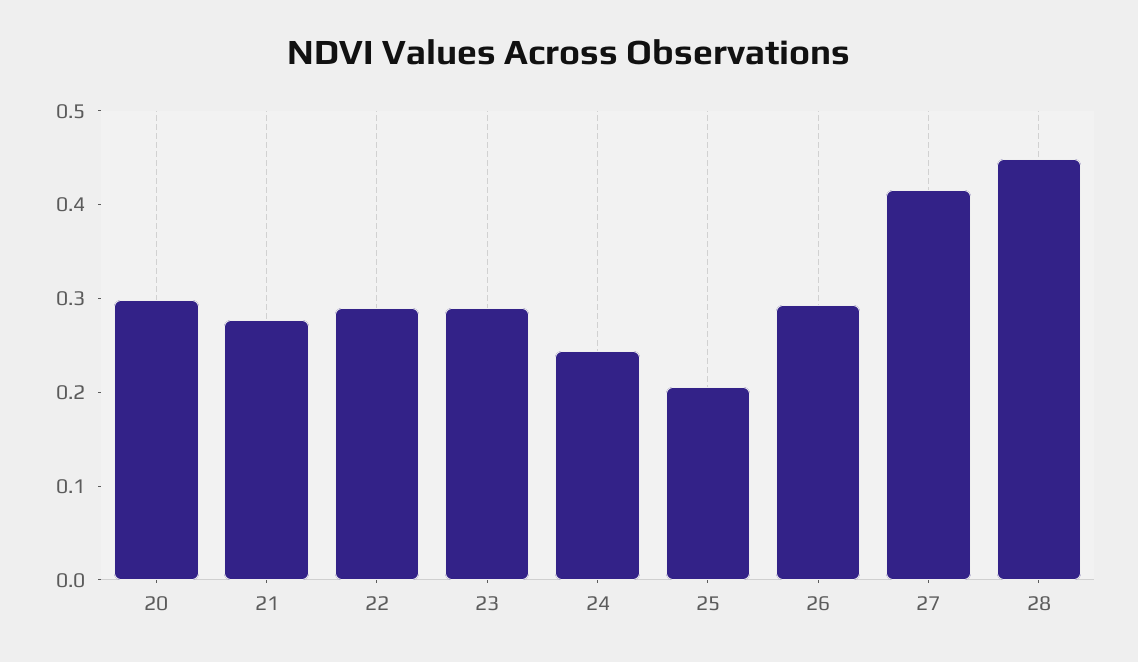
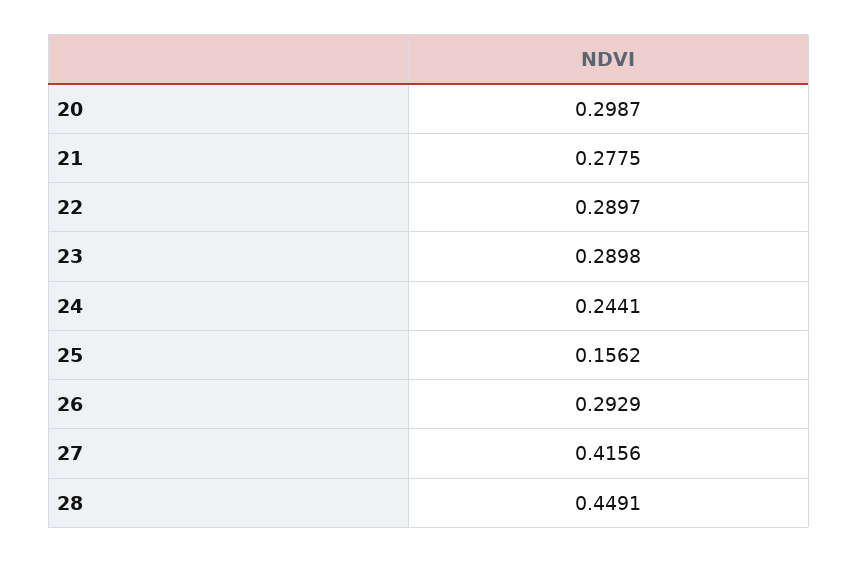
25: 0.2 -> 0.1562

